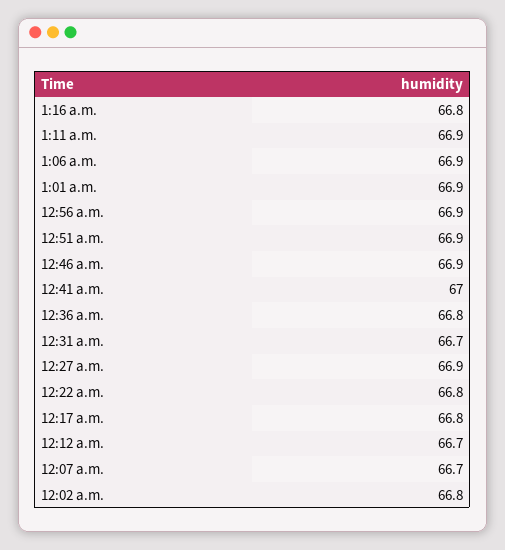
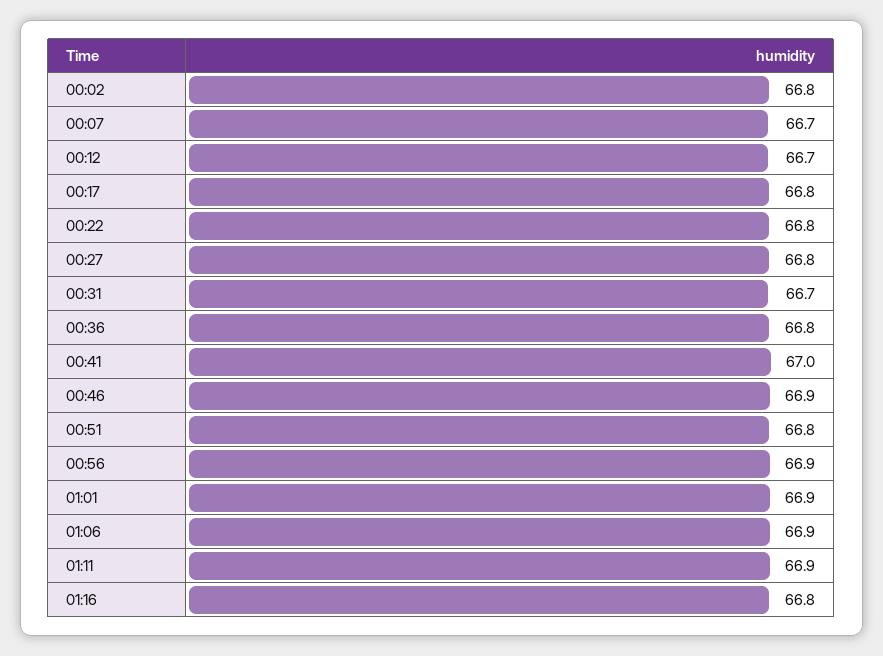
12:51 a.m.: 66.9 -> 66.8
12:27 a.m.: 66.9 -> 66.8

